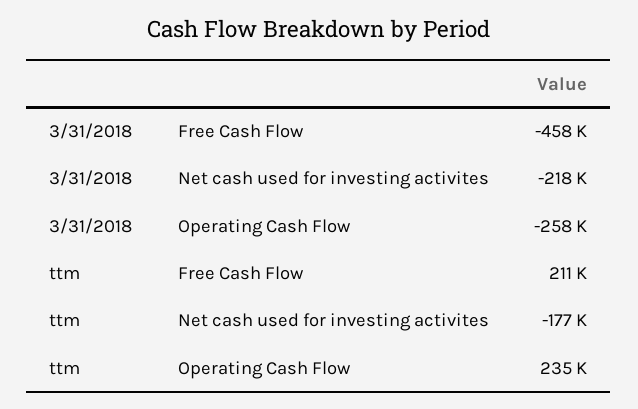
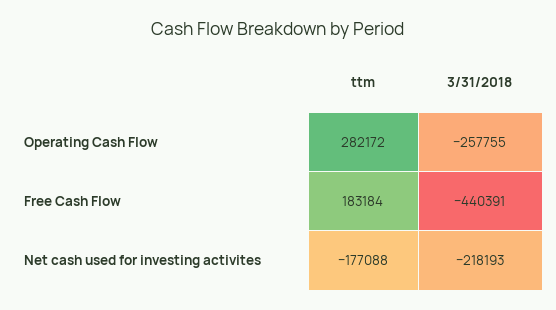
3/31/2018, Free Cash Flow: -458000 -> -440391
ttm, Free Cash Flow: 211000 -> 183184
ttm, Operating Cash Flow: 235000 -> 282172

